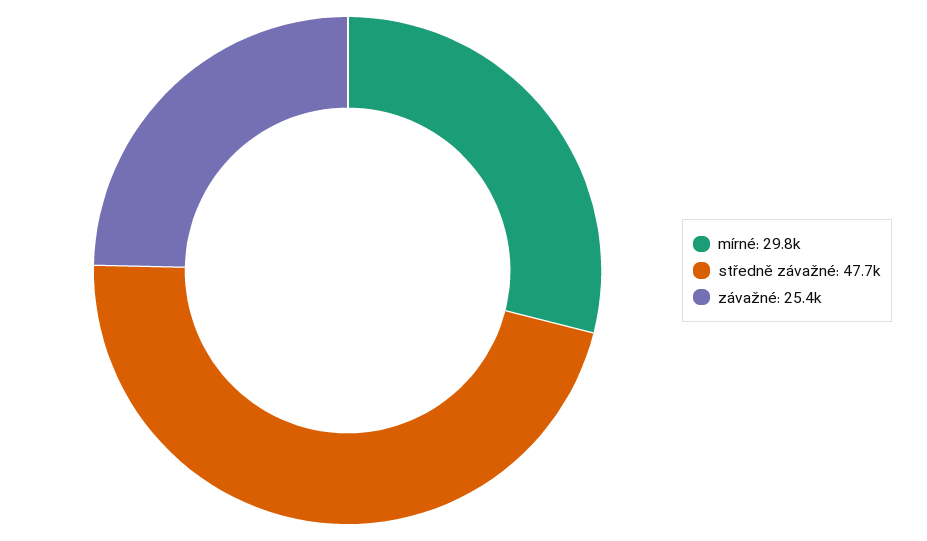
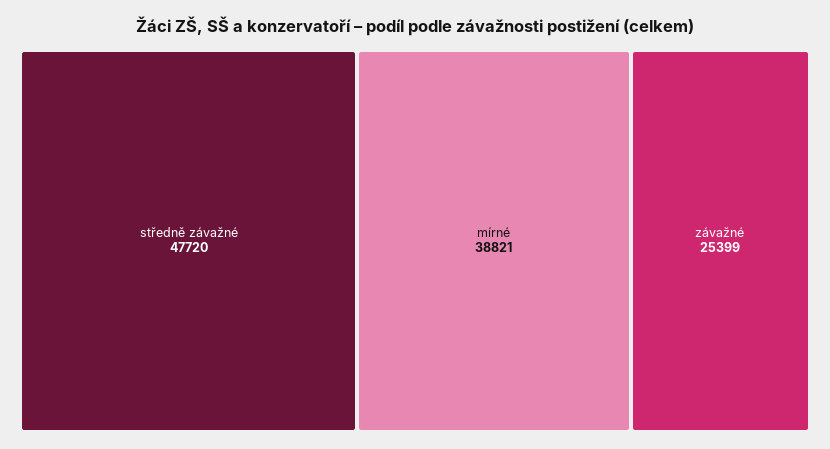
mírné: 29800 -> 38821

